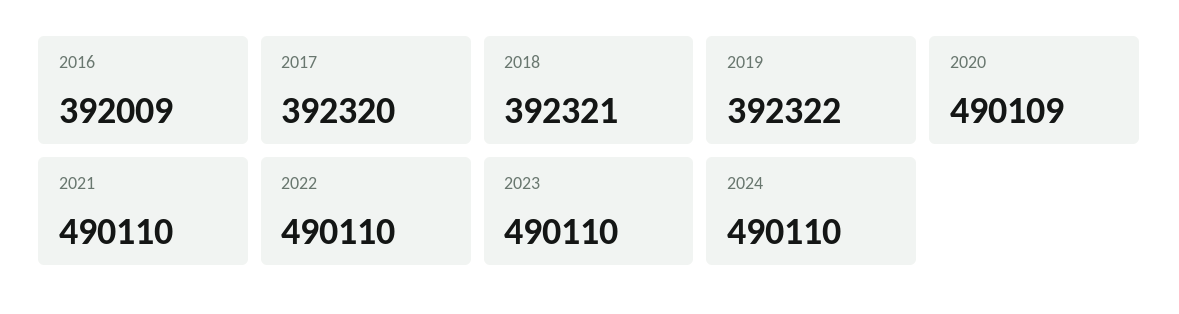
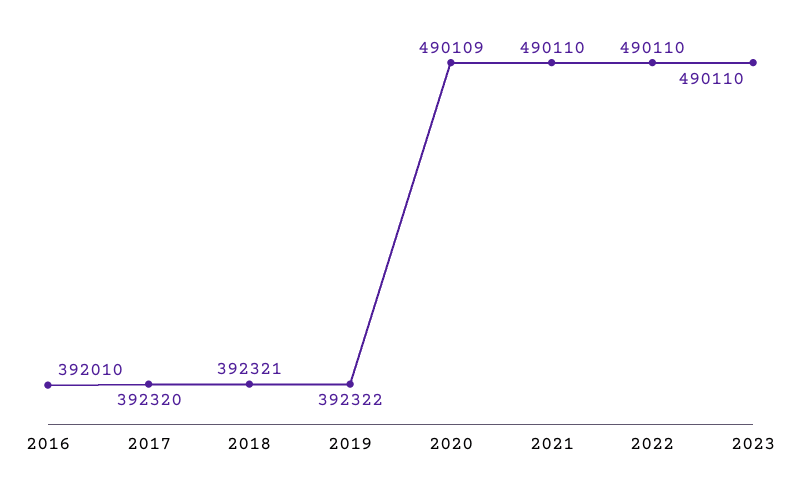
2016: 392009 -> 392010
2024: 490110 -> none

